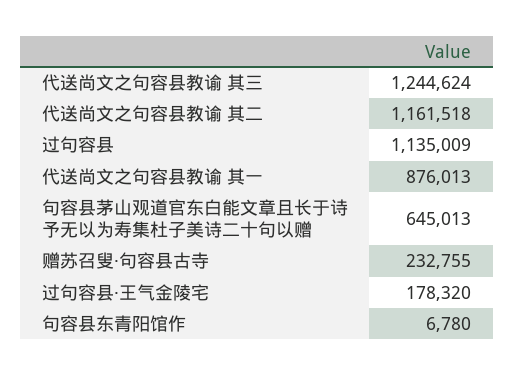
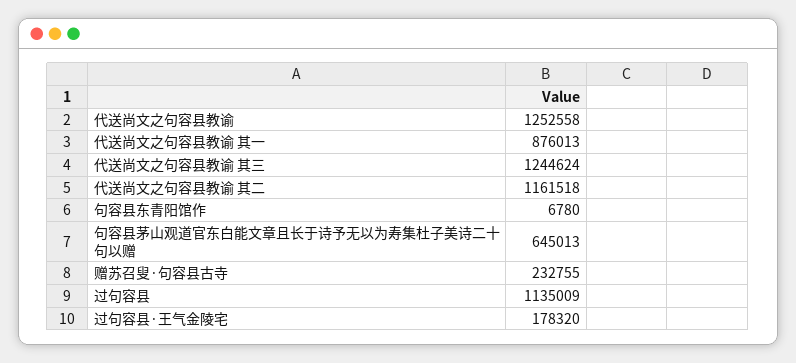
代送尚文之句容县教谕: none -> 1252558

